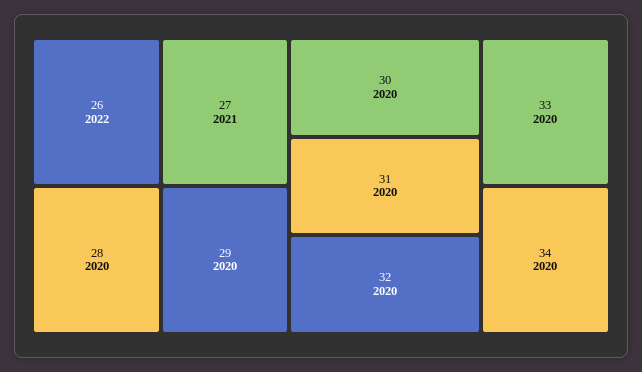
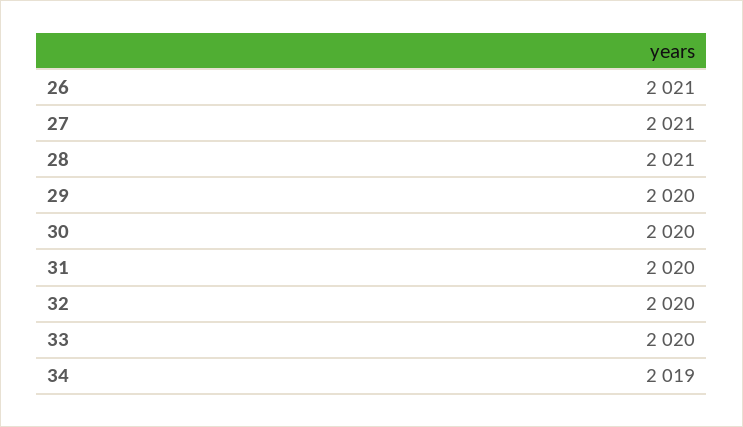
26: 2022 -> 2021
28: 2020 -> 2021
34: 2020 -> 2019

